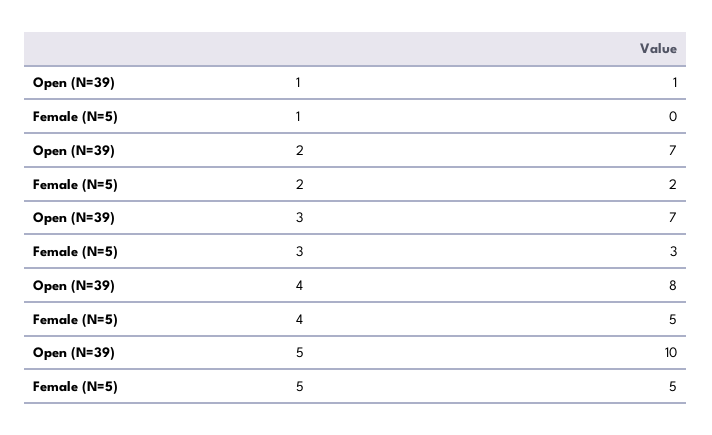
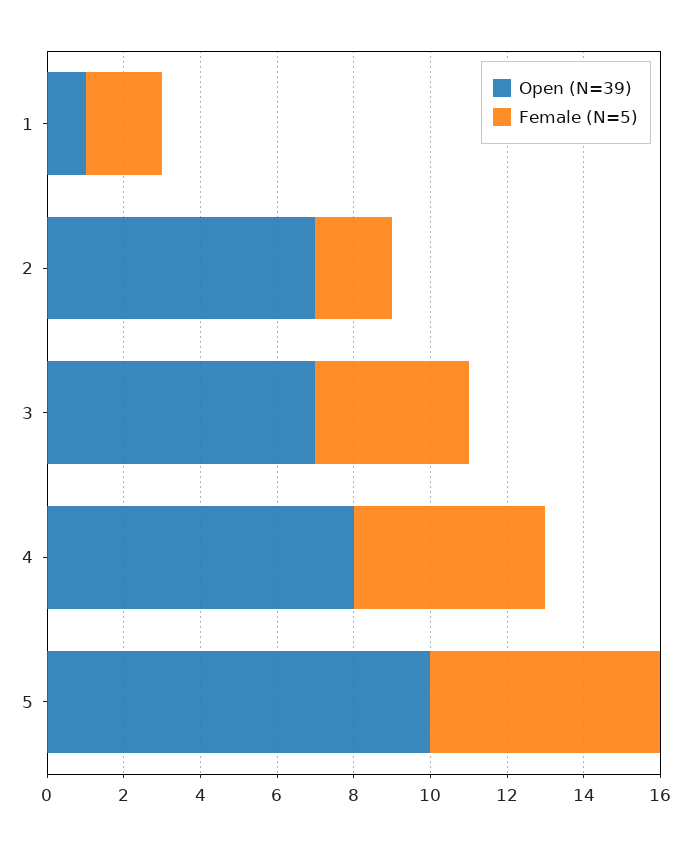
Female (N=5), 1: 0 -> 2
Female (N=5), 3: 3 -> 4
Female (N=5), 5: 5 -> 6

